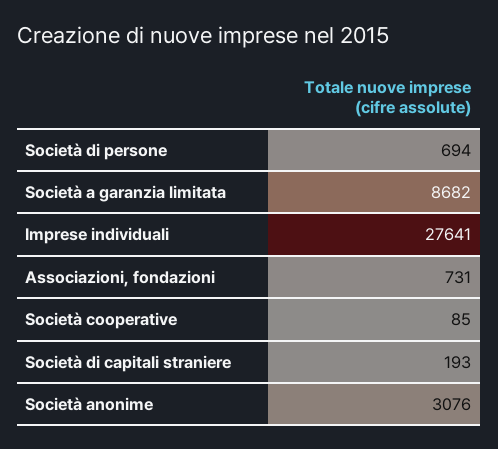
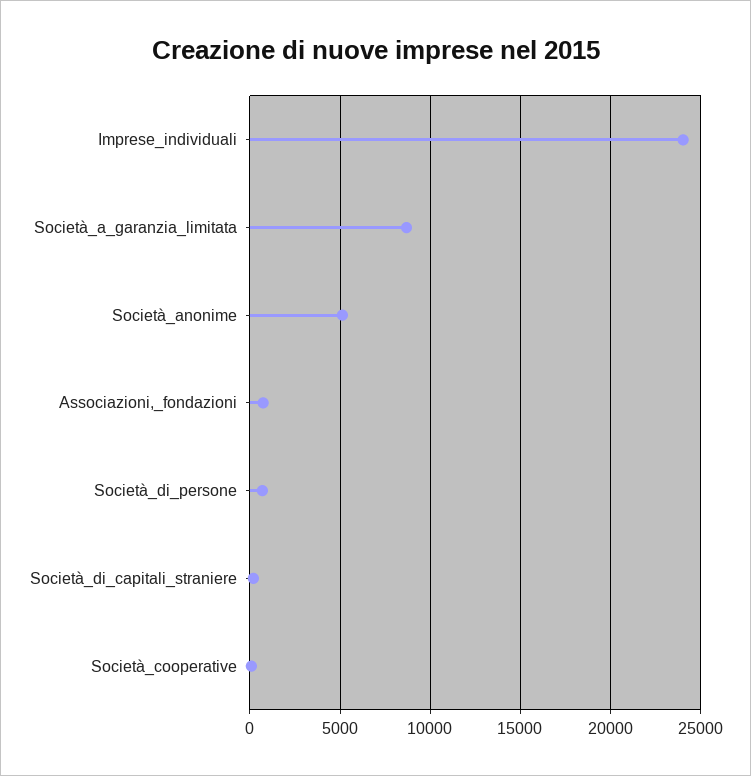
Imprese individuali: 27641 -> 24000
Società anonime: 3076 -> 5000

